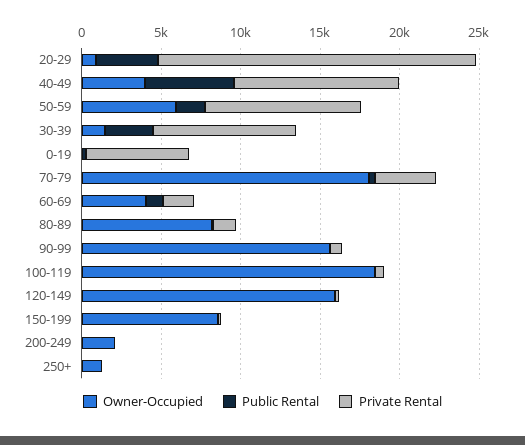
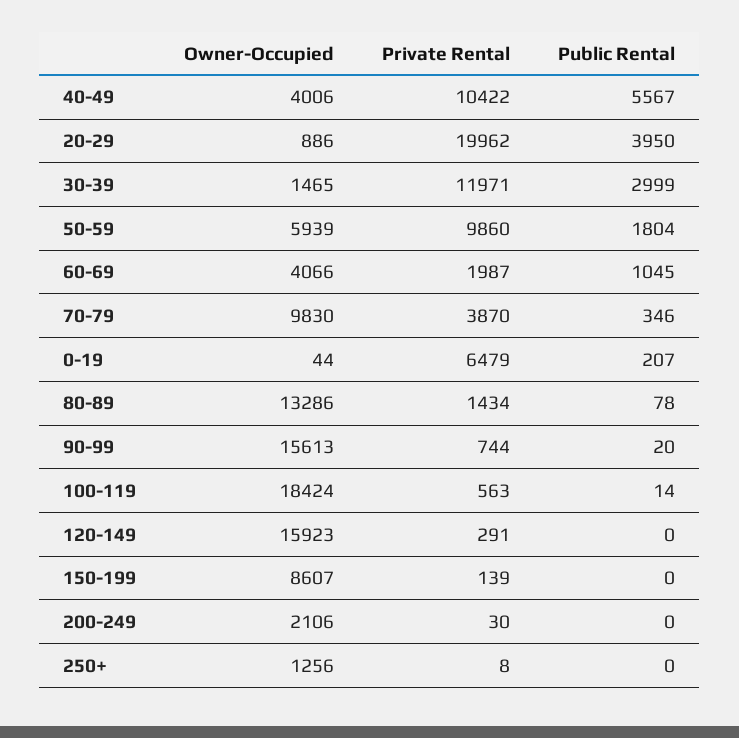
Private Rental, 30-39: 9000 -> 11971
Owner-Occupied, 70-79: 18000 -> 9830
Owner-Occupied, 80-89: 8000 -> 13286

